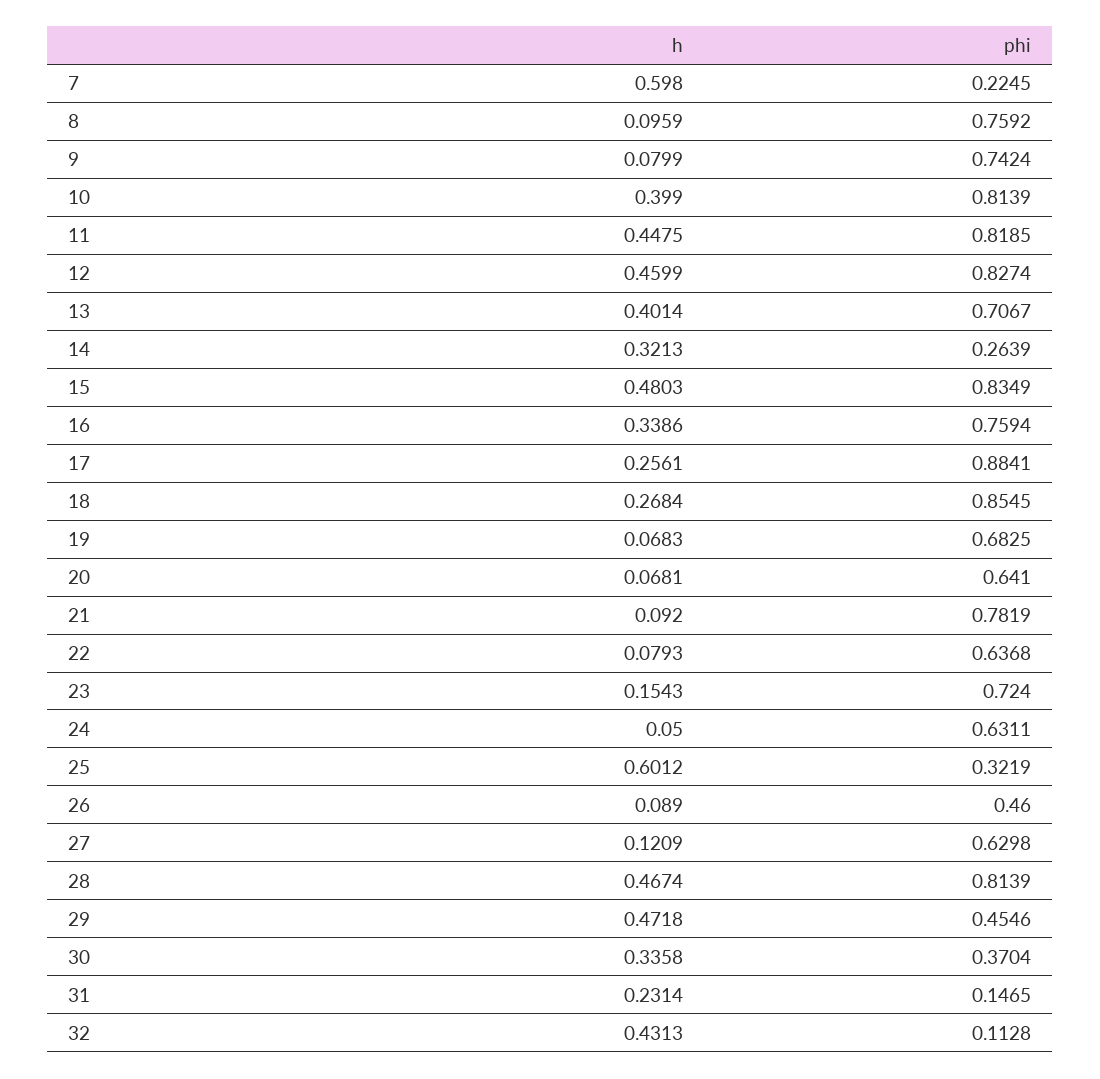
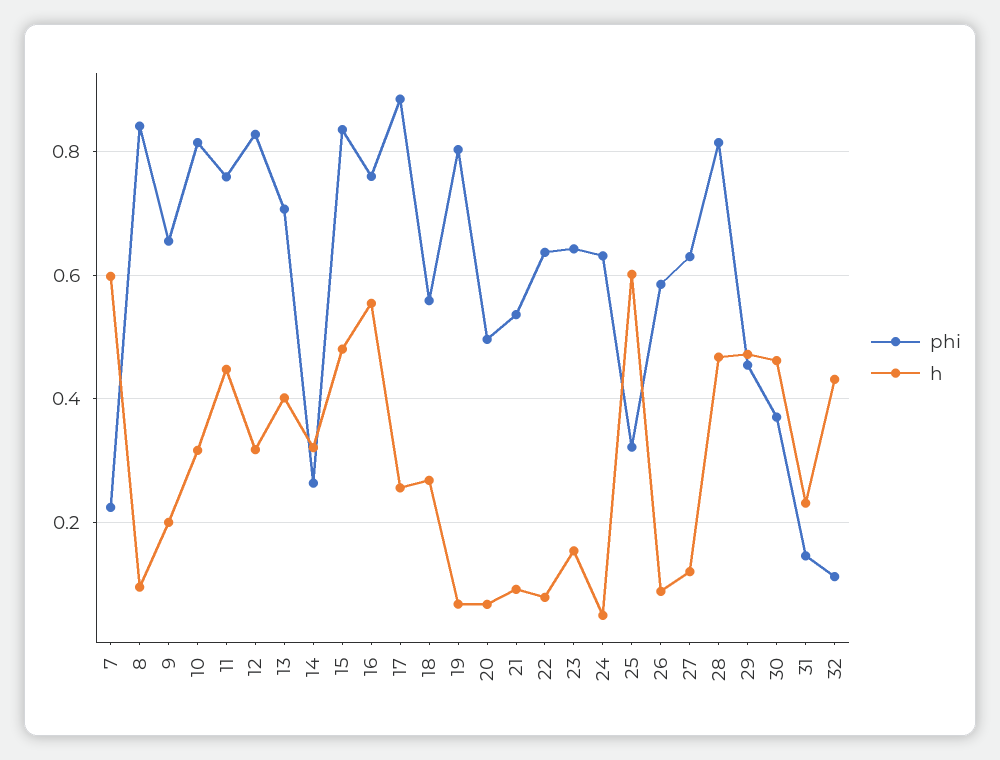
phi, 8: 0.7592 -> 0.84
h, 9: 0.0799 -> 0.2
phi, 9: 0.7424 -> 0.66
h, 10: 0.399 -> 0.32
phi, 11: 0.8185 -> 0.76
h, 12: 0.4599 -> 0.32
h, 16: 0.3386 -> 0.56
phi, 18: 0.8545 -> 0.56
phi, 19: 0.6825 -> 0.8
phi, 20: 0.641 -> 0.5
phi, 21: 0.7819 -> 0.54
phi, 23: 0.724 -> 0.64
phi, 26: 0.46 -> 0.58
h, 30: 0.3358 -> 0.46

